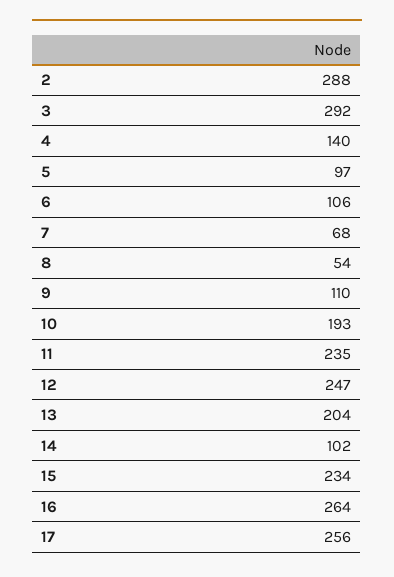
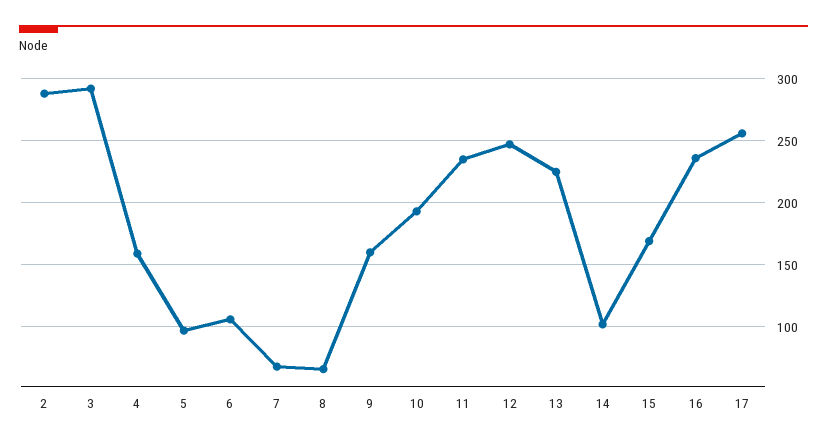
4: 140 -> 160
8: 54 -> 65
9: 110 -> 160
13: 204 -> 225
15: 234 -> 170
16: 264 -> 235

